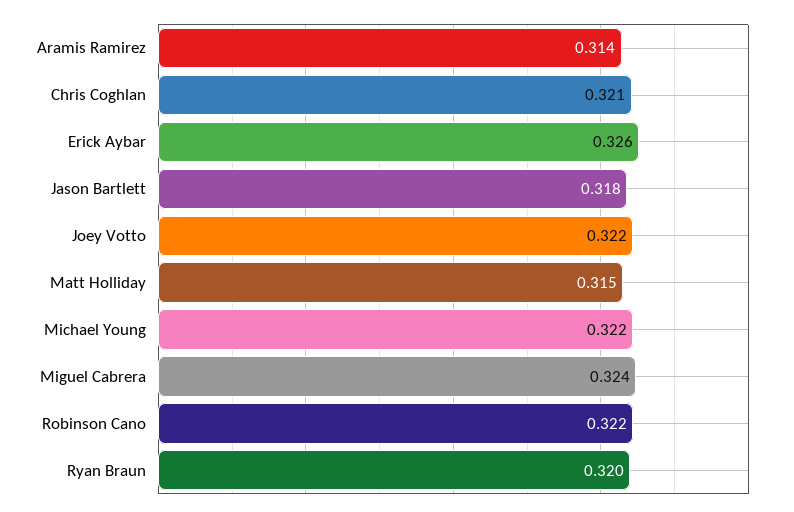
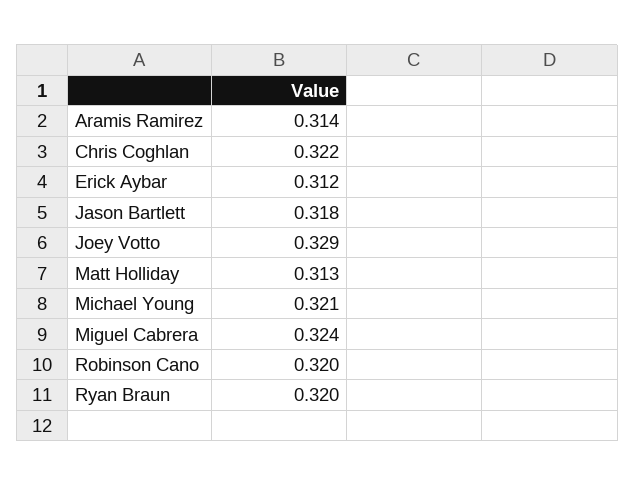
Chris Coghlan: 0.321 -> 0.322
Erick Aybar: 0.326 -> 0.312
Joey Votto: 0.322 -> 0.329
Matt Holliday: 0.315 -> 0.313
Michael Young: 0.322 -> 0.321
Robinson Cano: 0.322 -> 0.32

